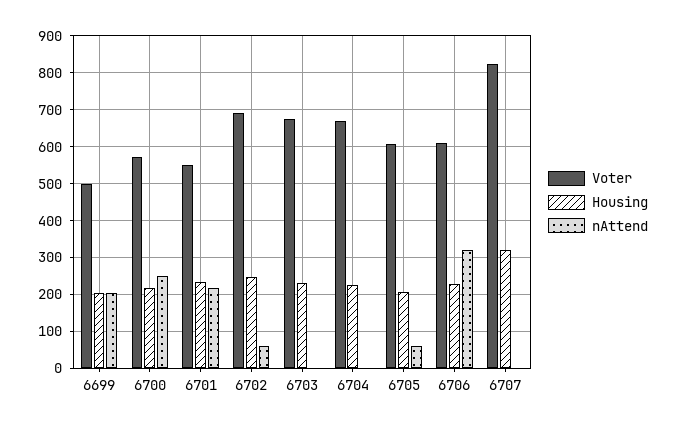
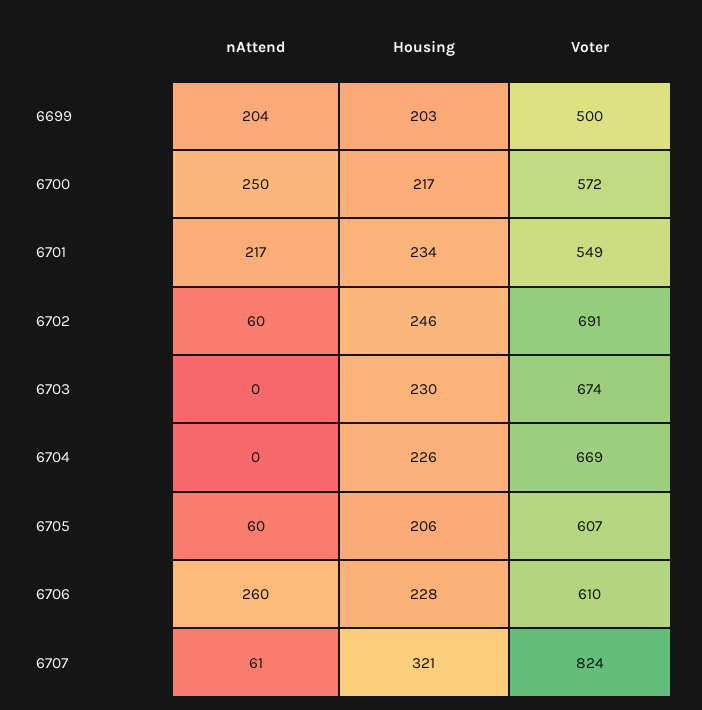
nAttend, 6706: 320 -> 260
nAttend, 6707: 0 -> 61

